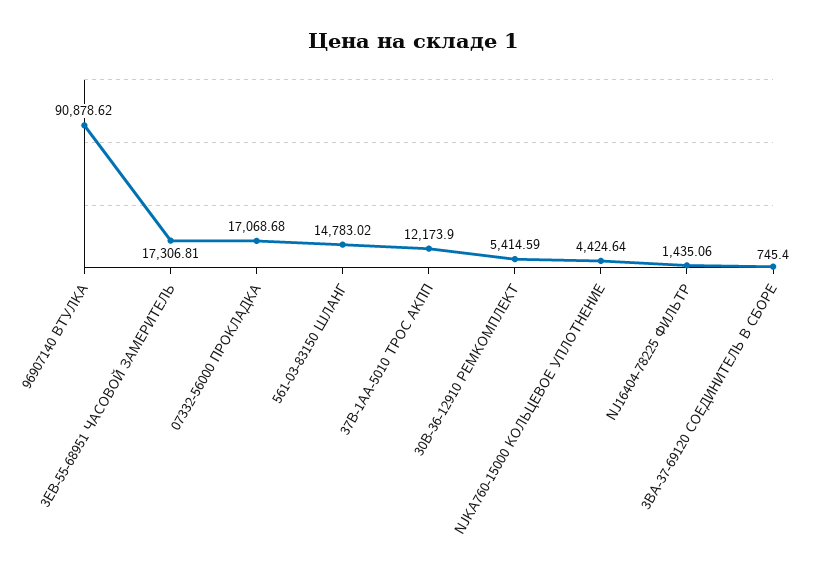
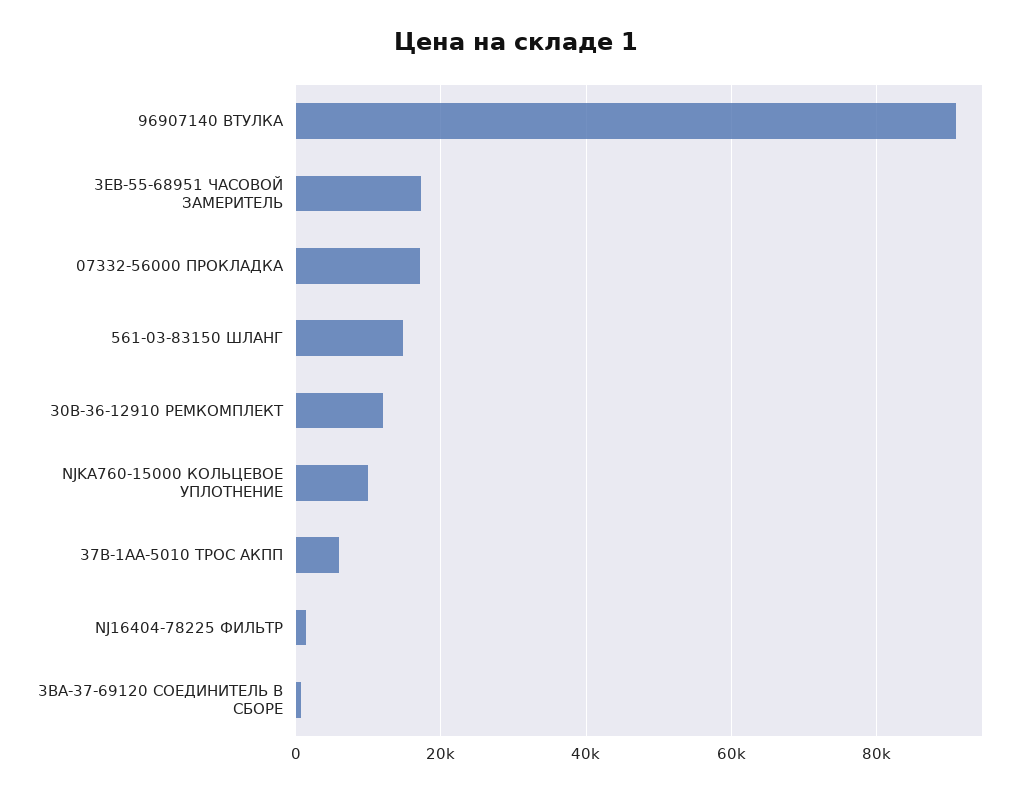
37B-1AA-5010 ТРОС АКПП: 12173.9 -> 6000
30B-36-12910 РЕМКОМПЛЕКТ: 5414.59 -> 12000
NJKA760-15000 КОЛЬЦЕВОЕ УПЛОТНЕНИЕ: 4424.64 -> 10000

